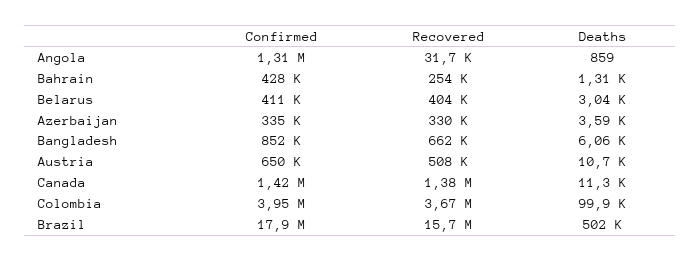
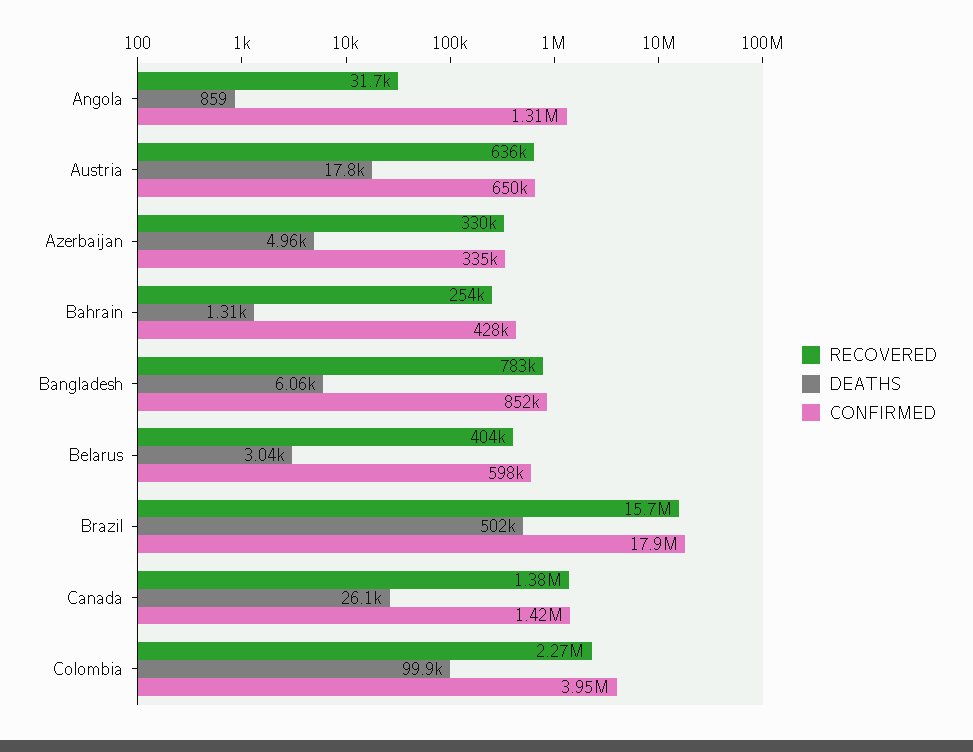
Confirmed, Belarus: 411000 -> 598000
Deaths, Azerbaijan: 3590 -> 4960
Recovered, Bangladesh: 662000 -> 783000
Recovered, Austria: 508000 -> 636000
Deaths, Austria: 10700 -> 17800
Deaths, Canada: 11300 -> 26100
Recovered, Colombia: 3670000 -> 2270000

